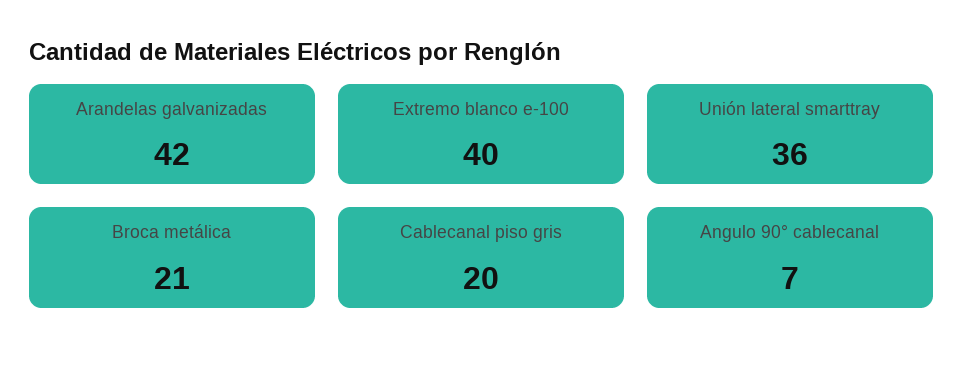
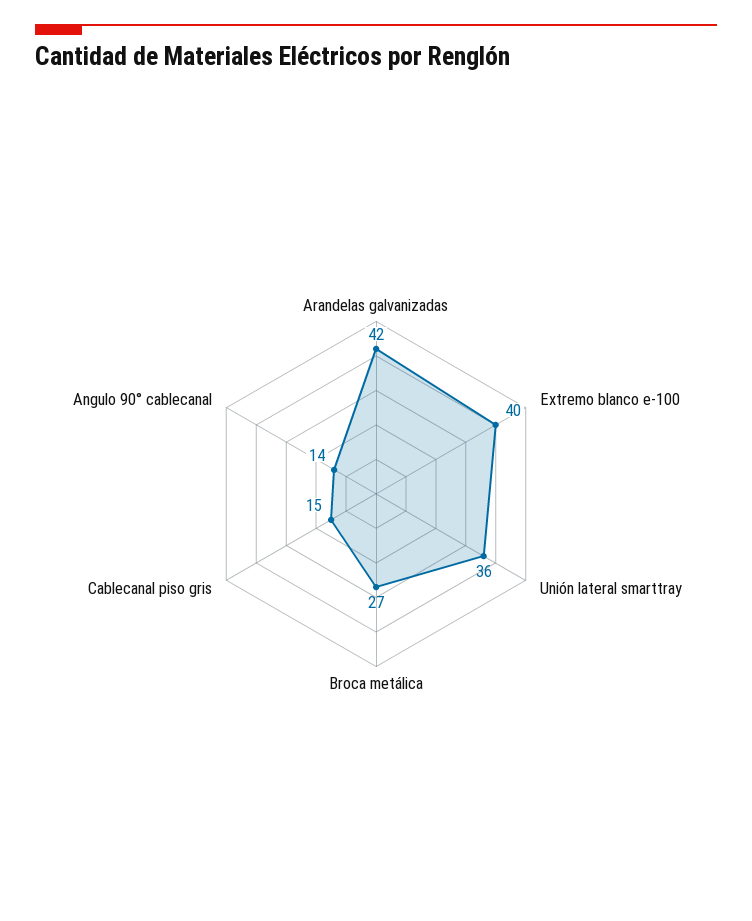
Broca metálica: 21 -> 27
Cablecanal piso gris: 20 -> 15
Angulo 90° cablecanal: 7 -> 14

